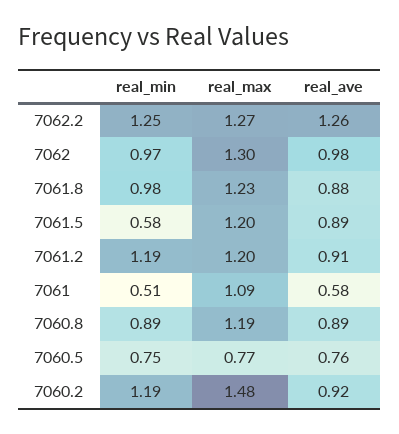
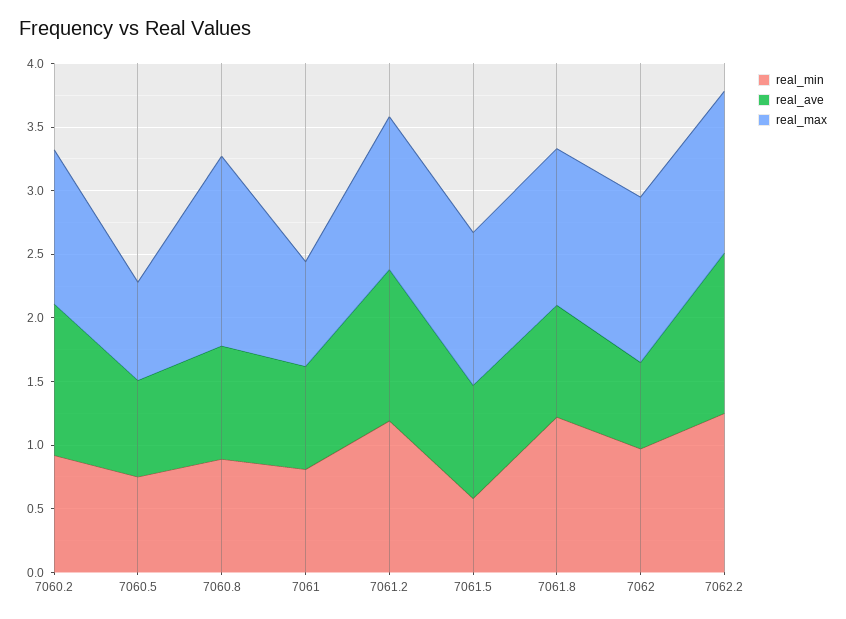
real_ave, 7062: 0.98 -> 0.7
real_min, 7061.8: 0.98 -> 1.2
real_ave, 7061.2: 0.91 -> 1.2
real_min, 7061: 0.51 -> 0.8
real_max, 7061: 1.09 -> 0.8
real_ave, 7061: 0.58 -> 0.8
real_max, 7060.8: 1.19 -> 1.5
real_min, 7060.2: 1.19 -> 0.9
real_max, 7060.2: 1.48 -> 1.2
real_ave, 7060.2: 0.92 -> 1.2

